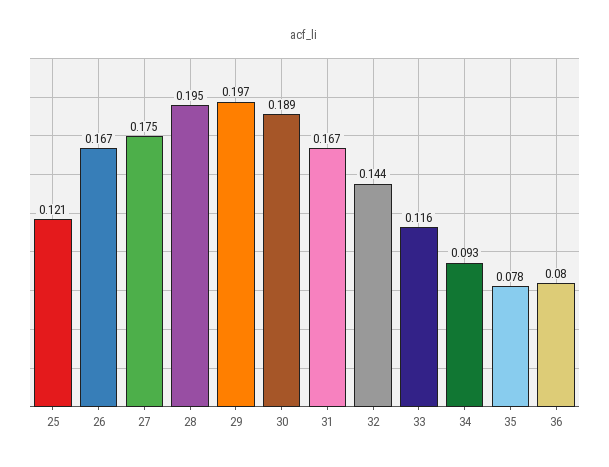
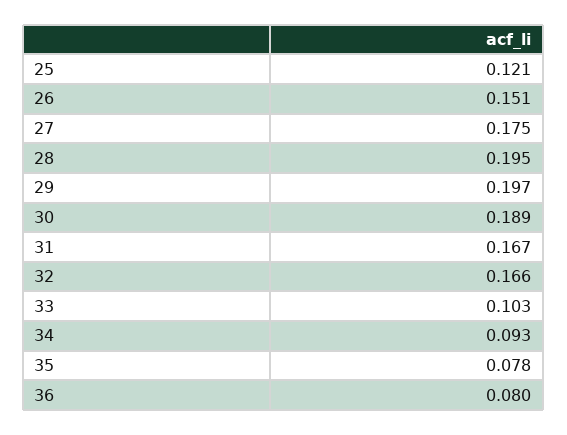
26: 0.167 -> 0.151
32: 0.144 -> 0.166
33: 0.116 -> 0.103

